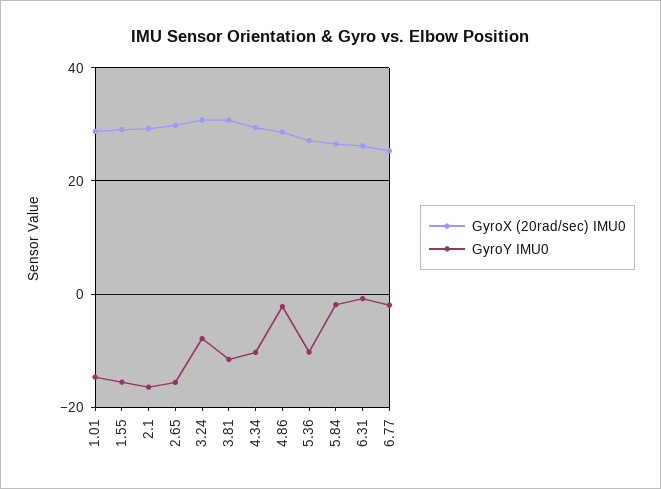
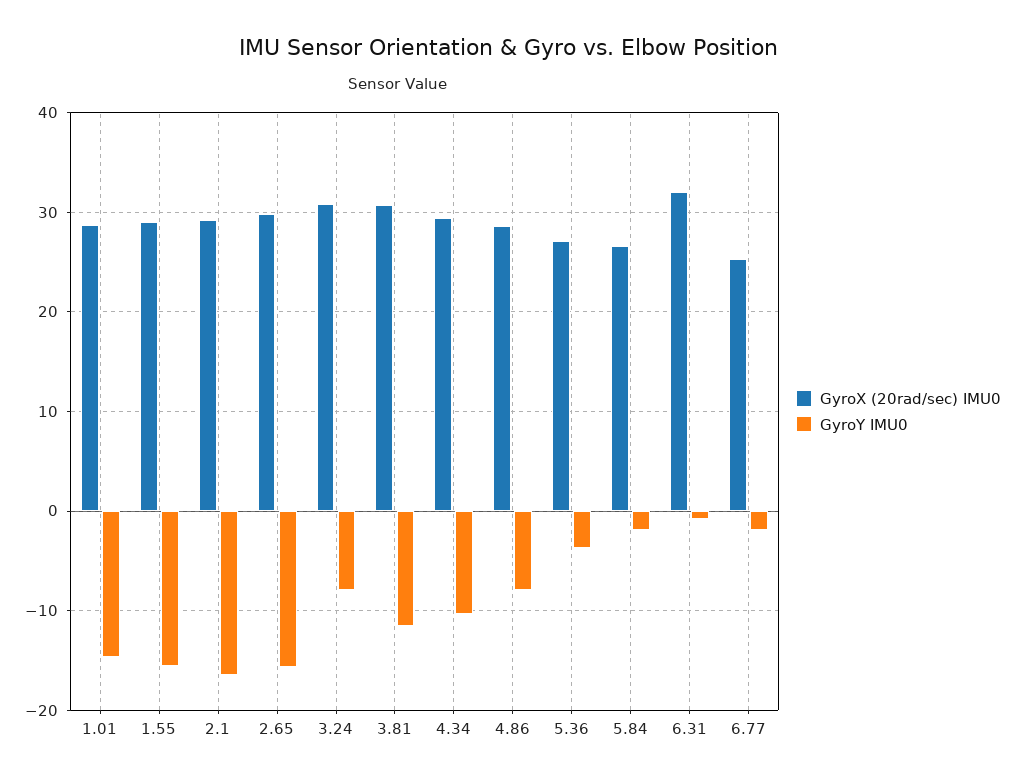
GyroY IMU0, 4.86: -2 -> -8
GyroY IMU0, 5.36: -10 -> -4
GyroX (20rad/sec) IMU0, 6.31: 26 -> 32

